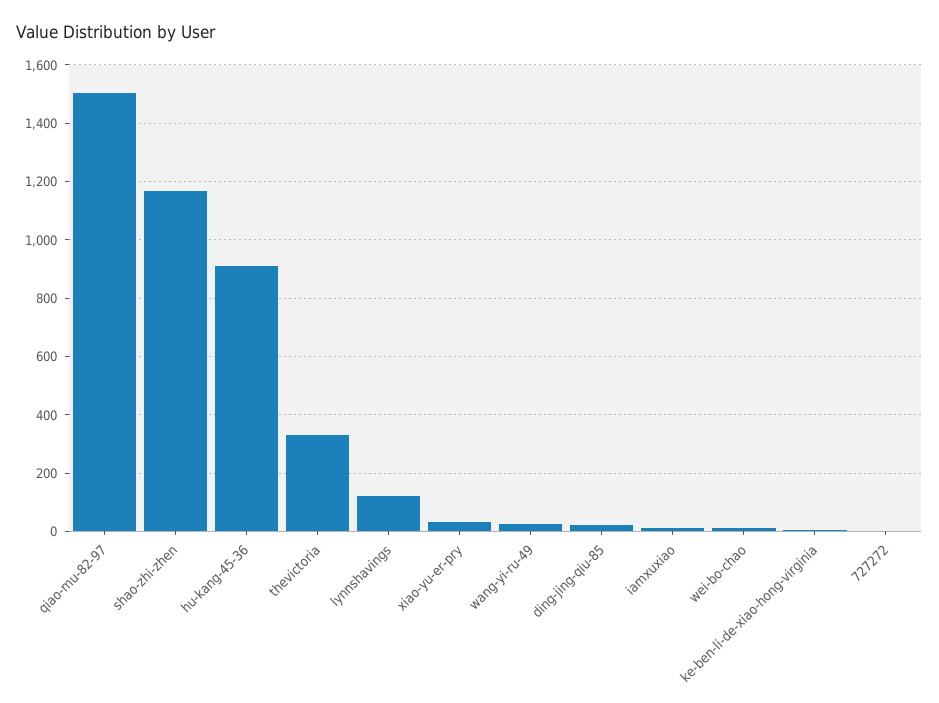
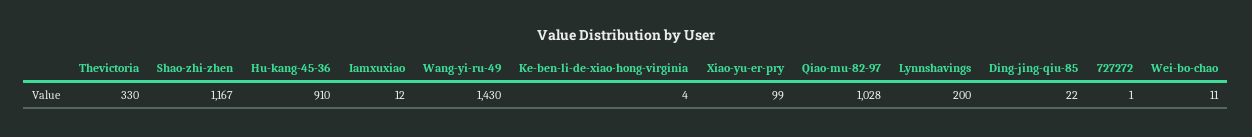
qiao-mu-82-97: 1500 -> 1028
lynnshavings: 125 -> 200
xiao-yu-er-pry: 25 -> 99
wang-yi-ru-49: 25 -> 1430

